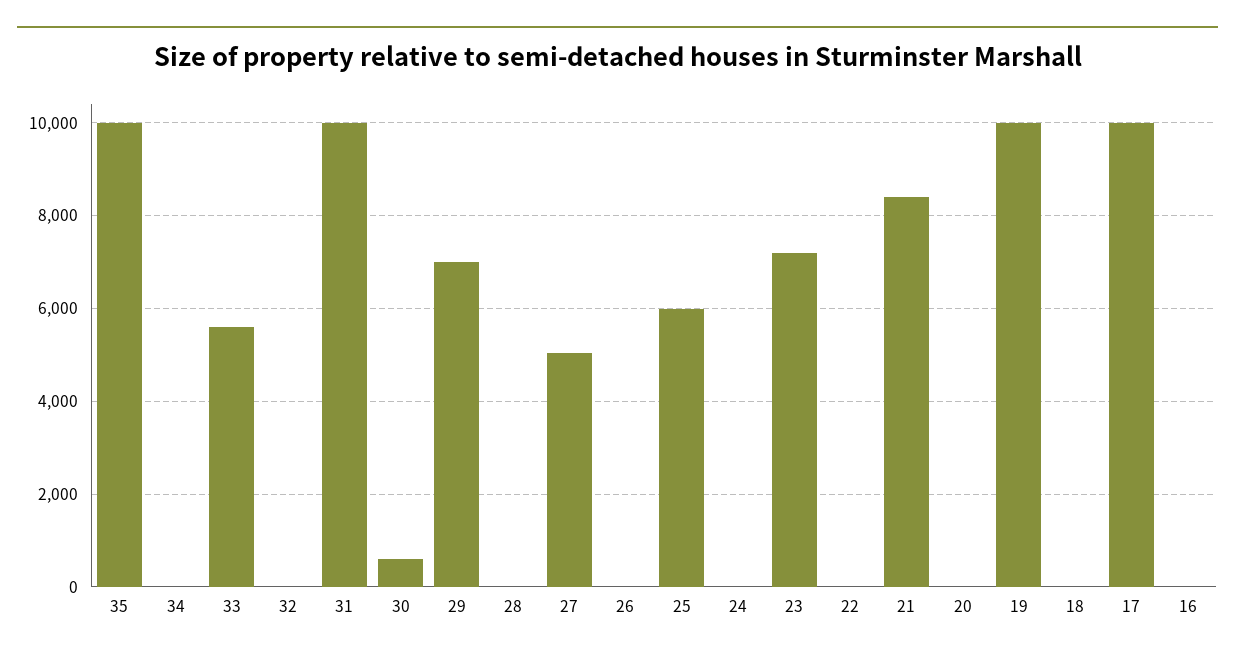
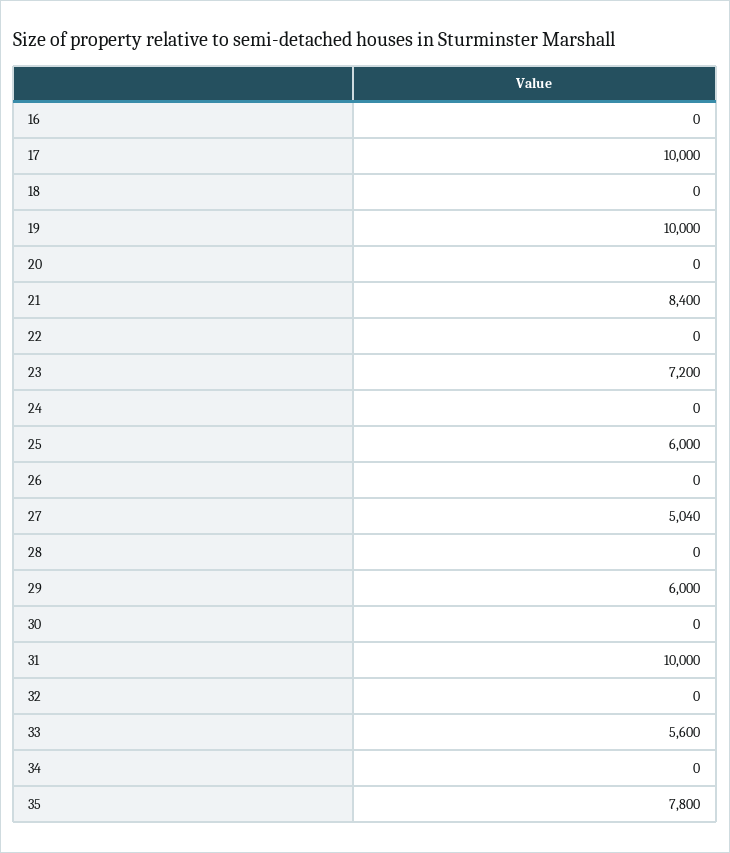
35: 10000 -> 7800
30: 600 -> 0
29: 7000 -> 6000

